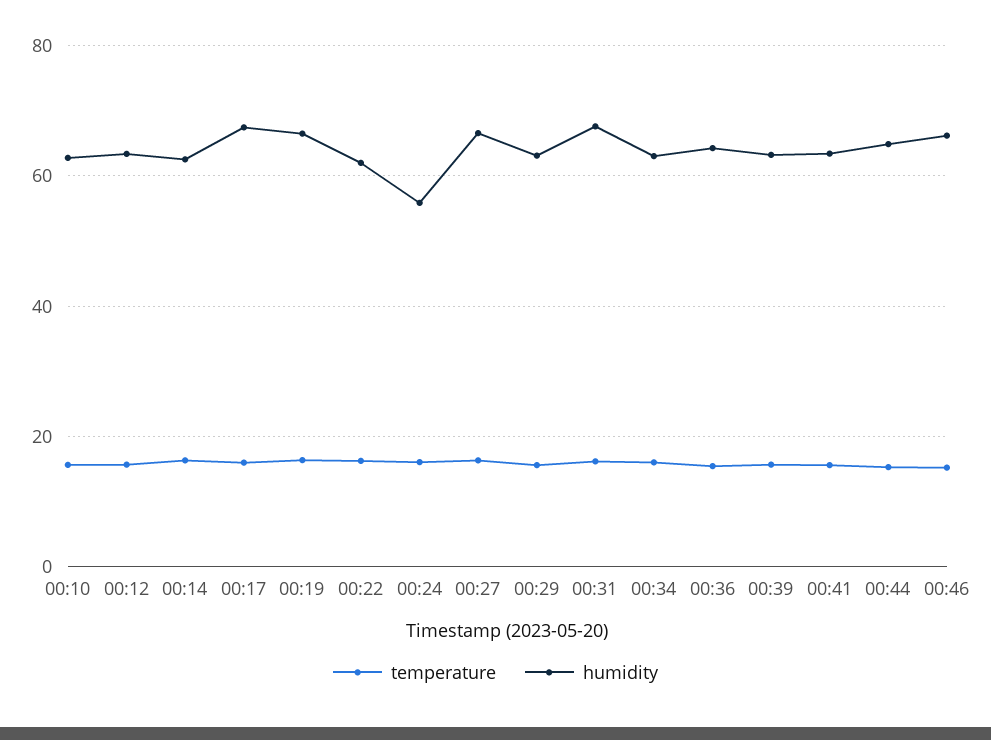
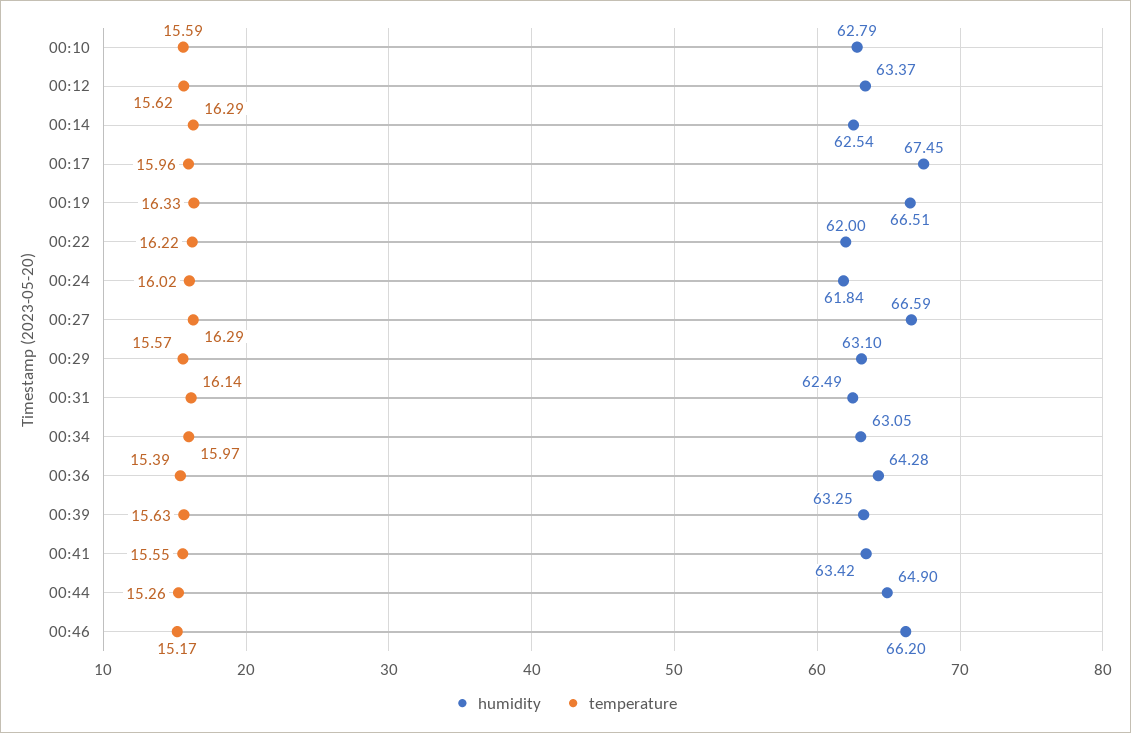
humidity, 00:24: 56 -> 61.84
humidity, 00:31: 68 -> 62.49

